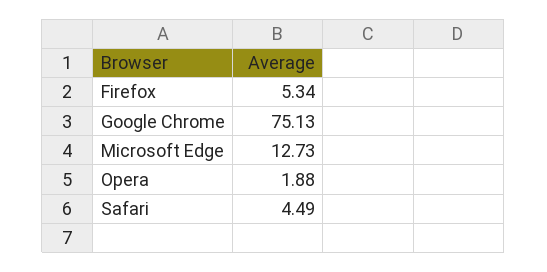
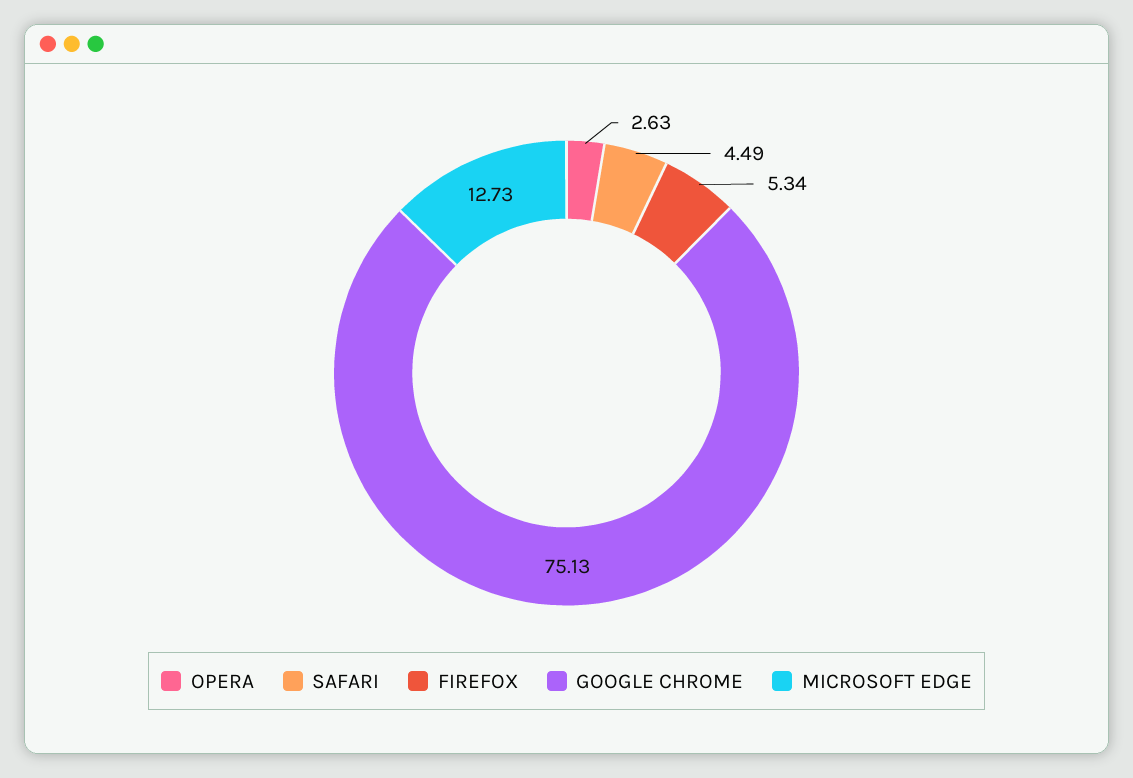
Opera: 1.88 -> 2.63

